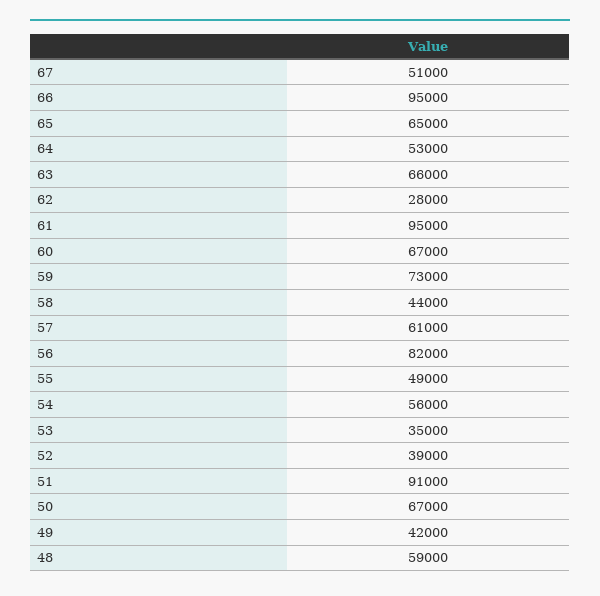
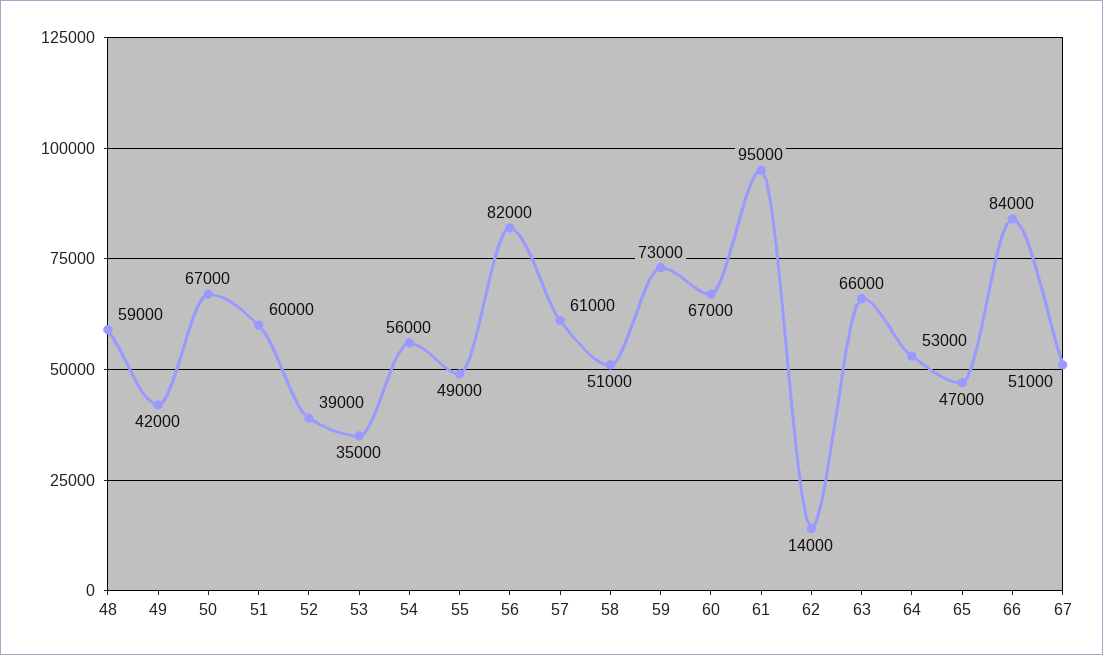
66: 95000 -> 84000
65: 65000 -> 47000
62: 28000 -> 14000
58: 44000 -> 51000
51: 91000 -> 60000

